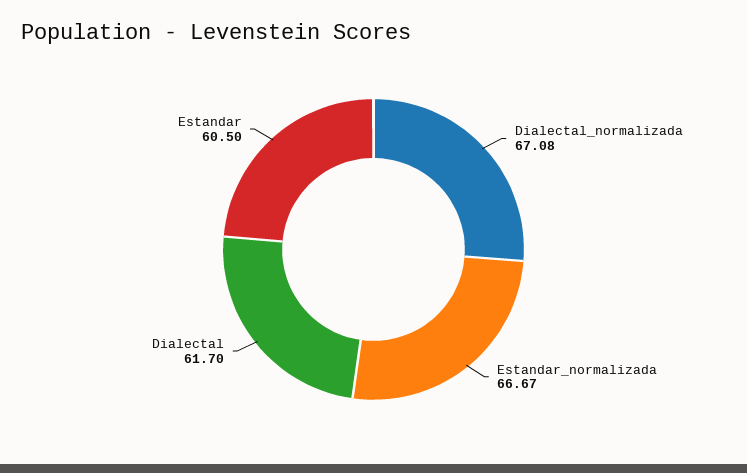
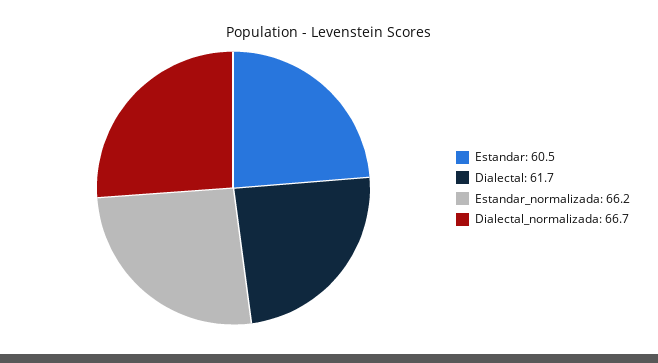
Dialectal_normalizada: 67.08 -> 66.7
Estandar_normalizada: 66.67 -> 66.2

